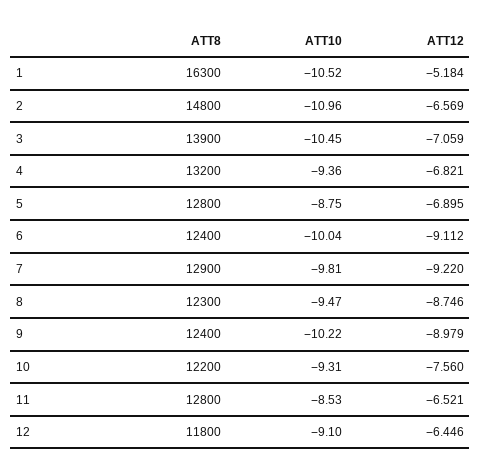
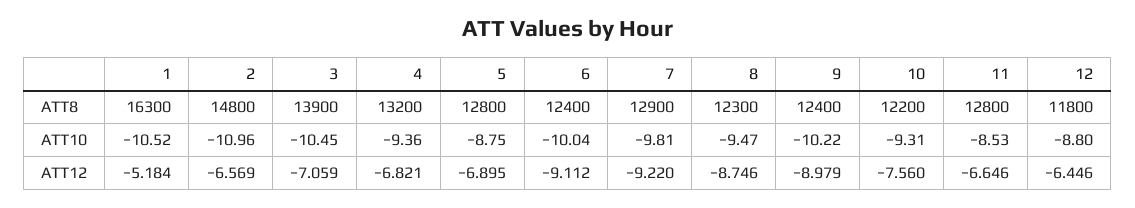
ATT12, 11: -6.521 -> -6.646
ATT10, 12: -9.1 -> -8.8

